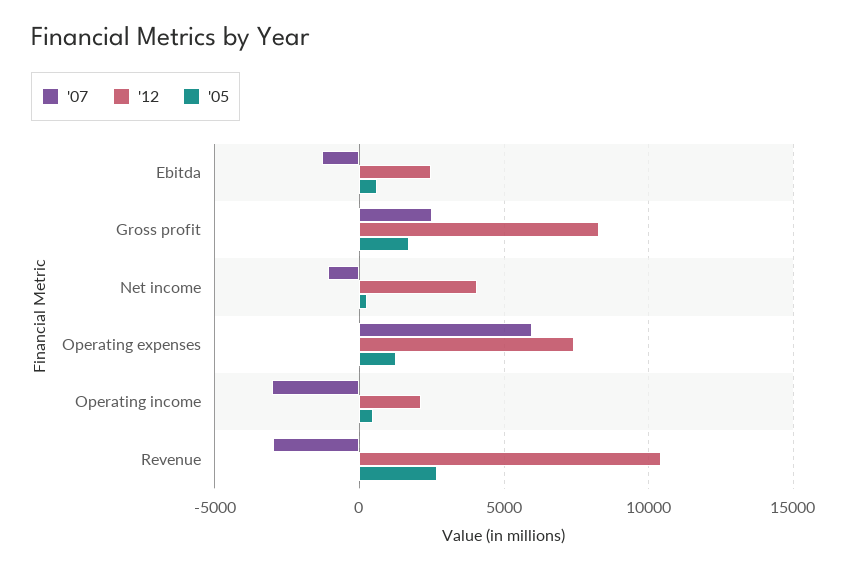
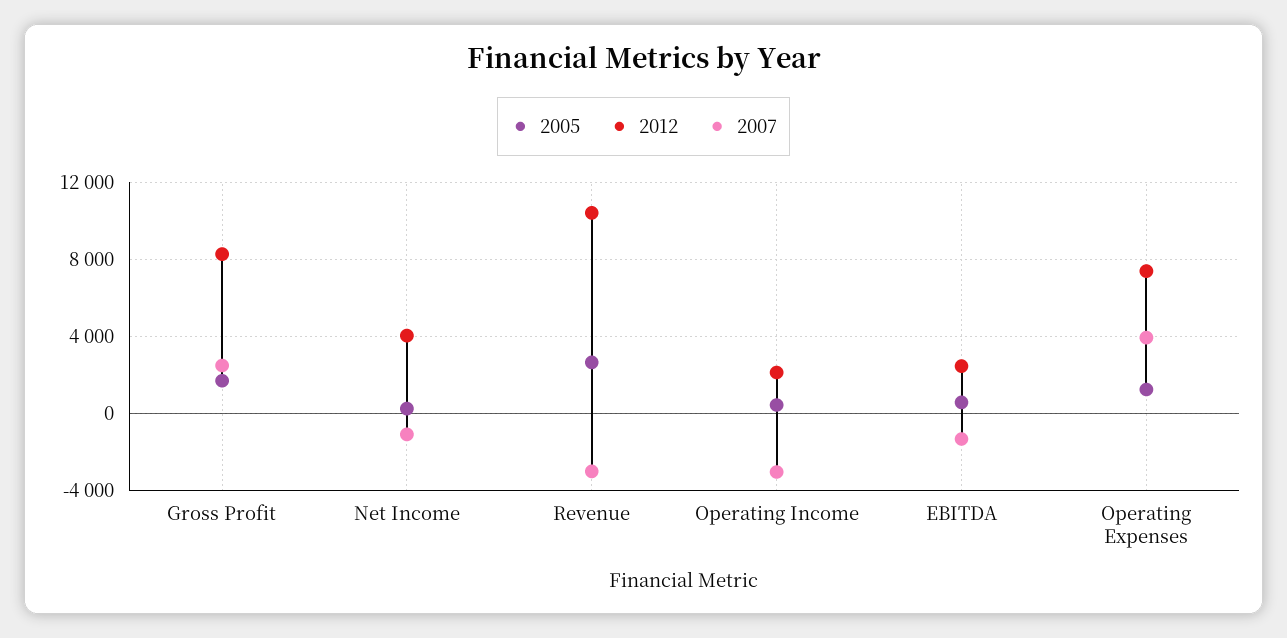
'07, Operating expenses: 6000 -> 4000

